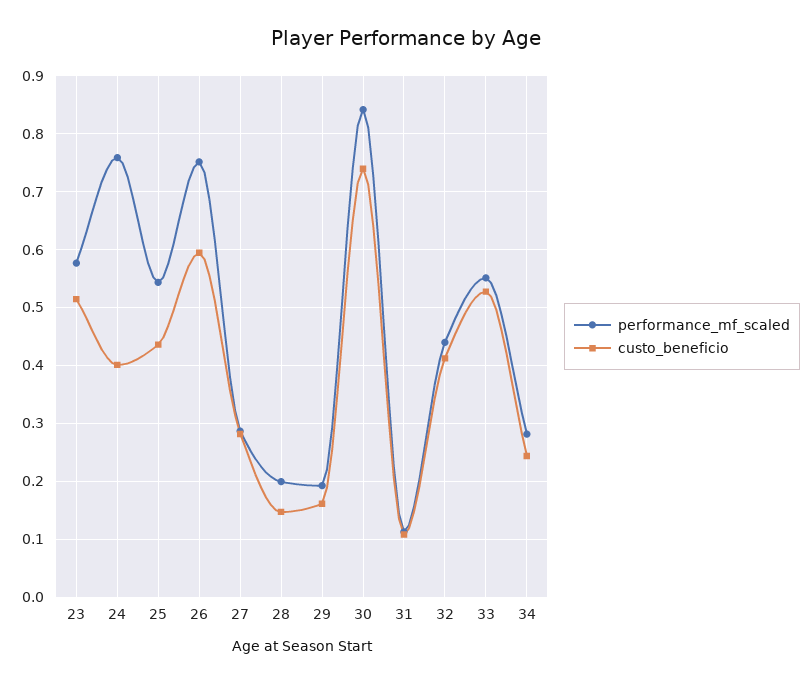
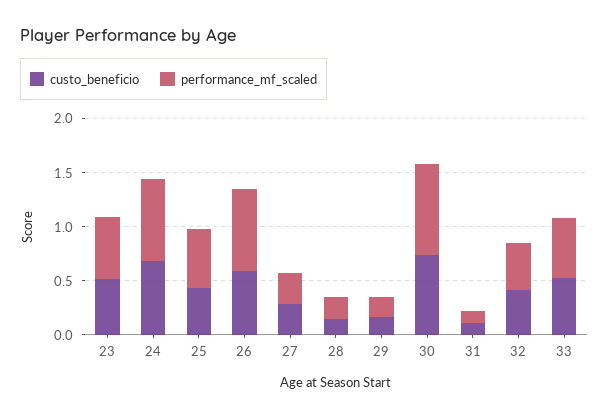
custo_beneficio, 24: 0.4 -> 0.7
performance_mf_scaled, 34: 0.28 -> none
custo_beneficio, 34: 0.24 -> none

